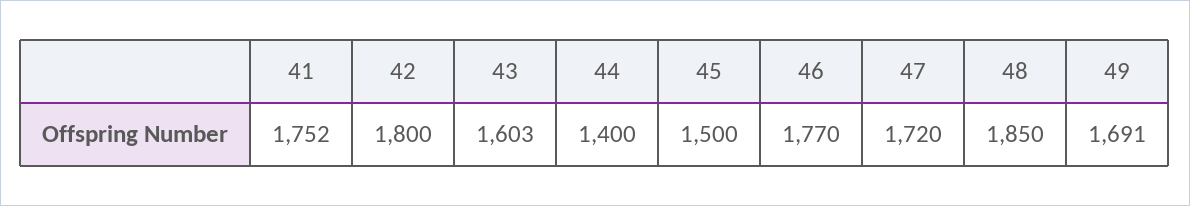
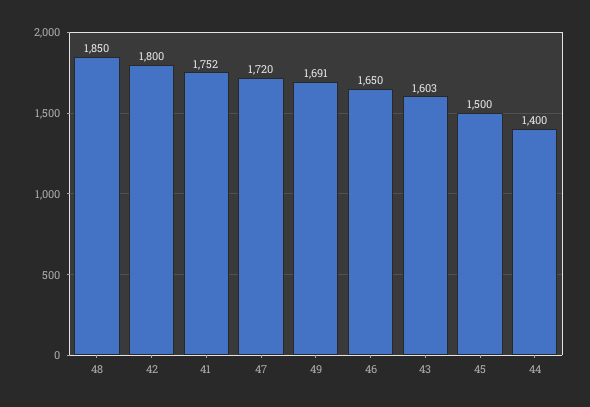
46: 1770 -> 1650

